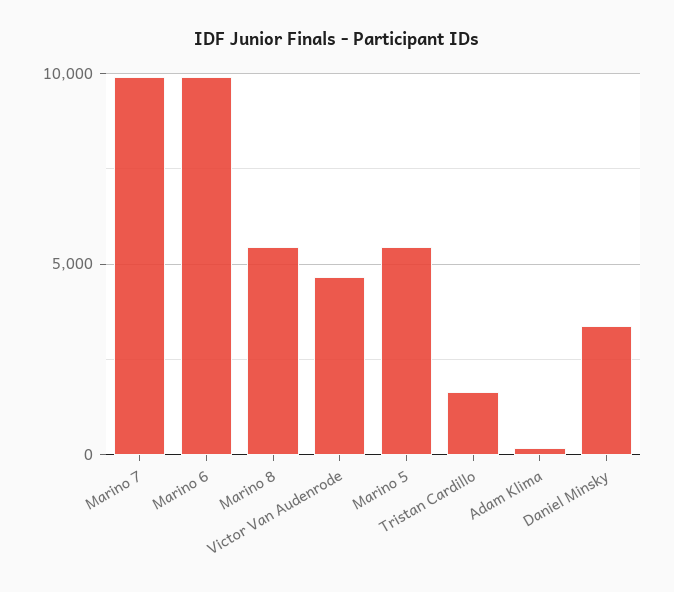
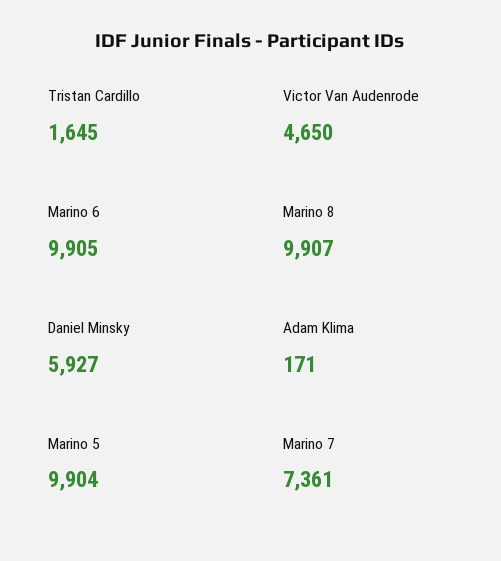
Marino 7: 10000 -> 7361
Marino 8: 5500 -> 9907
Marino 5: 5500 -> 9904
Daniel Minsky: 3500 -> 5927

